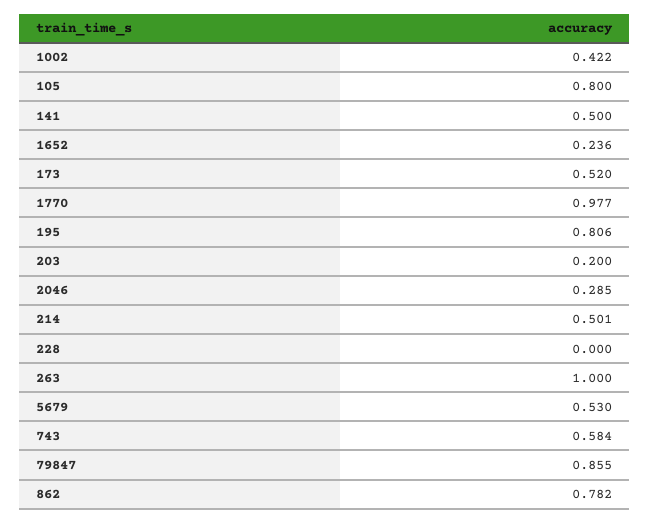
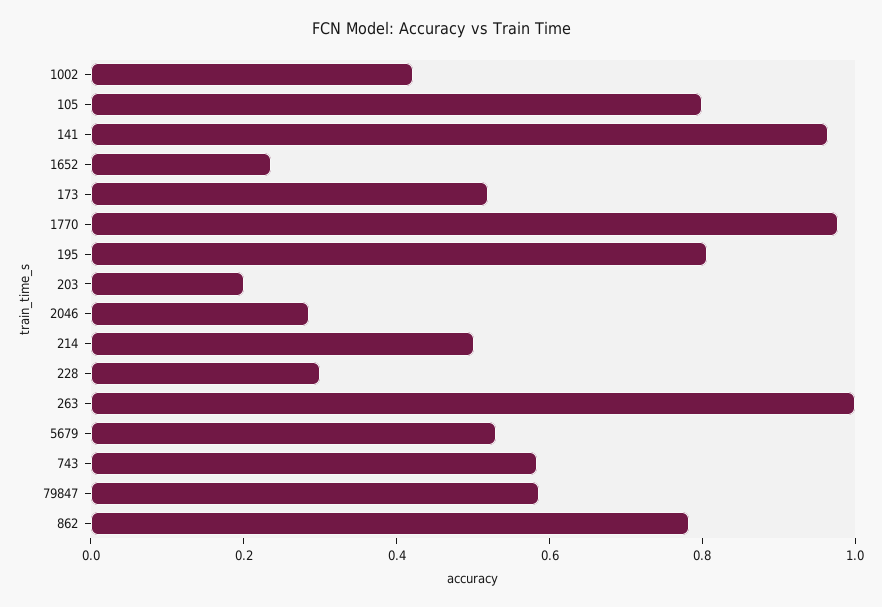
141: 0.5 -> 0.95
228: 0 -> 0.3
79847: 0.855 -> 0.6

